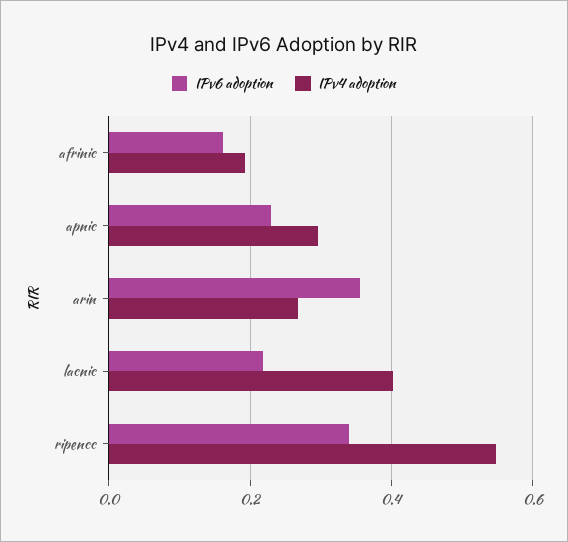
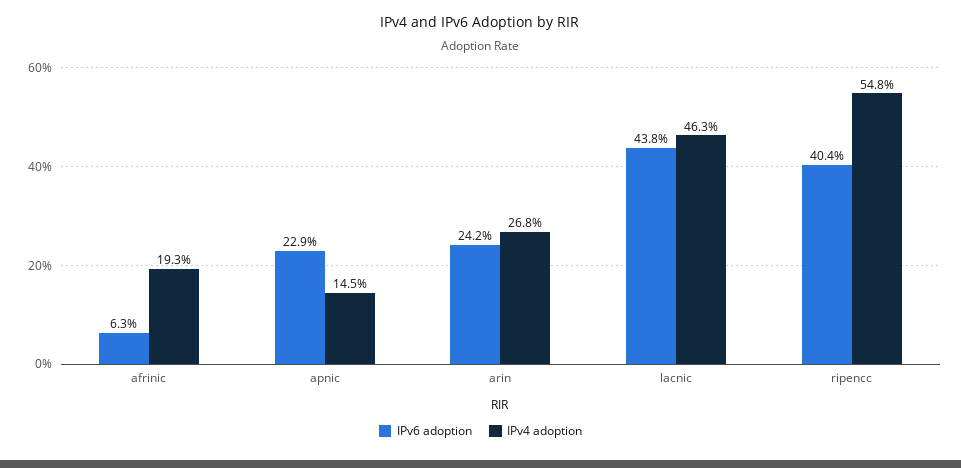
IPv6 adoption, afrinic: 0.16 -> 0.063
IPv4 adoption, apnic: 0.3 -> 0.145
IPv6 adoption, arin: 0.36 -> 0.242
IPv6 adoption, lacnic: 0.22 -> 0.438
IPv4 adoption, lacnic: 0.4 -> 0.463
IPv6 adoption, ripencc: 0.34 -> 0.404

